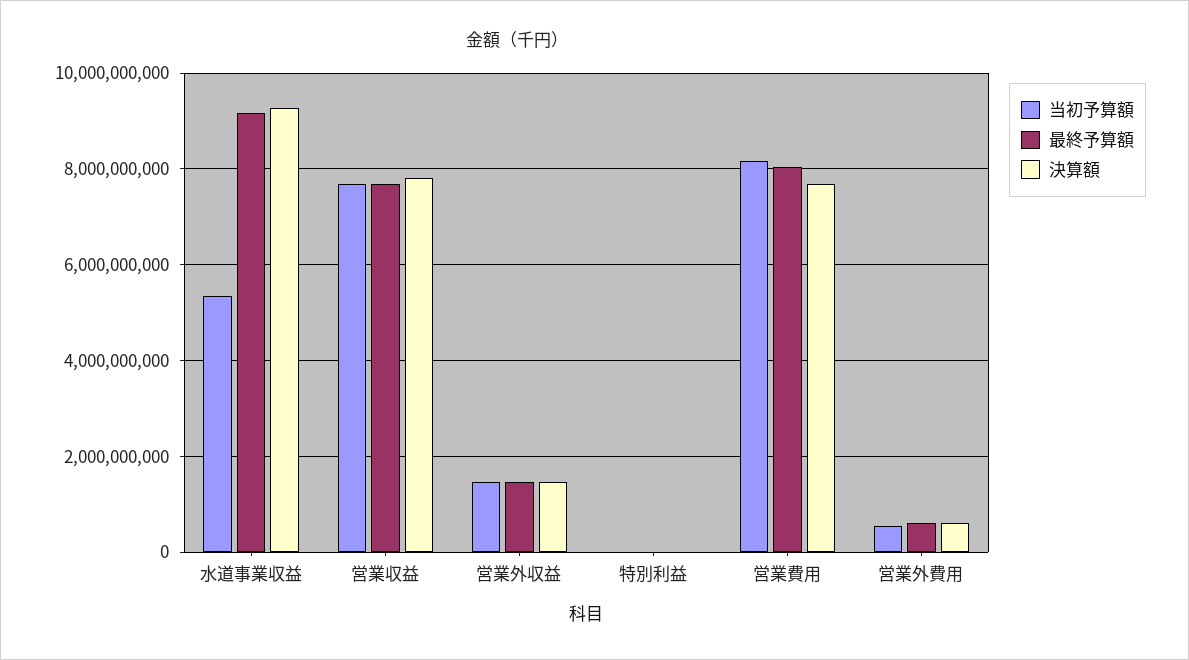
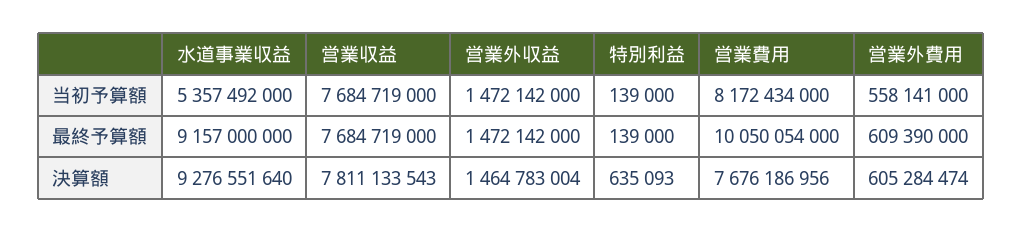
最終予算額, 営業費用: 8000000000 -> 10050054000

